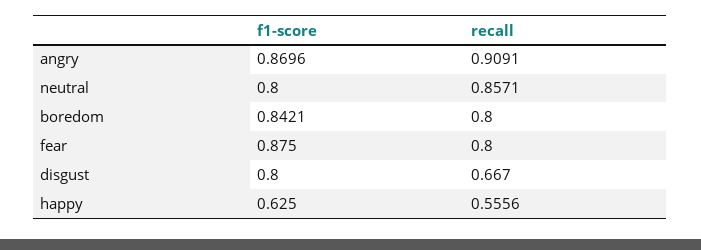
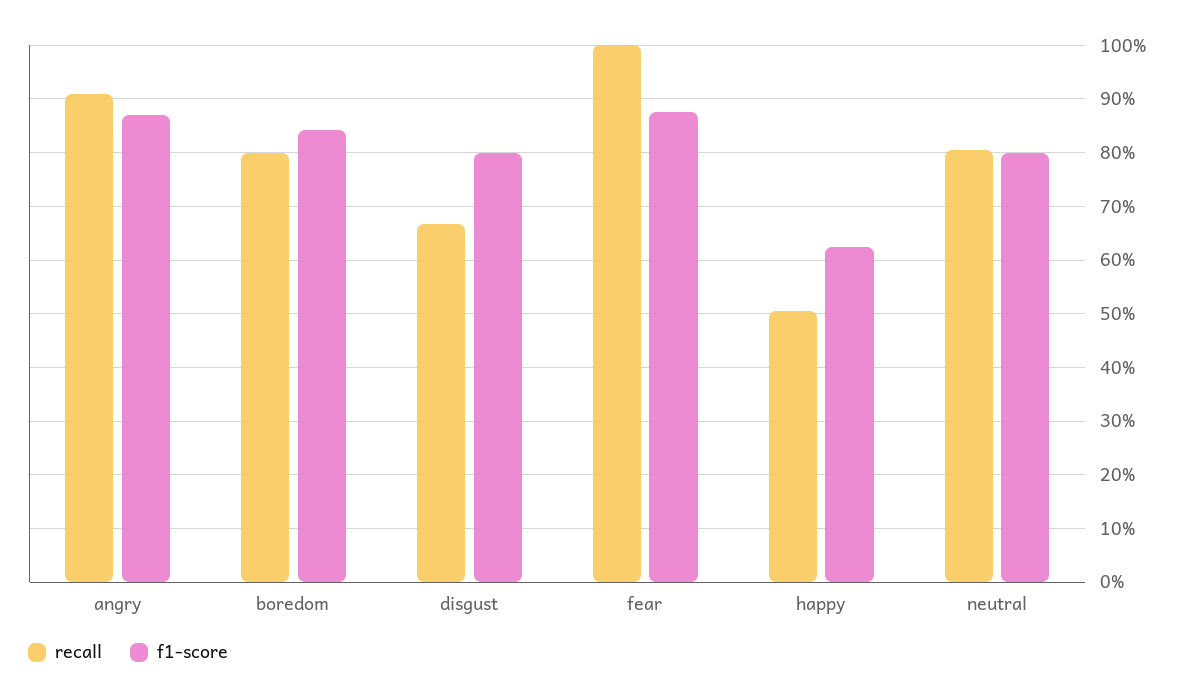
recall, neutral: 0.8571 -> 0.8
recall, fear: 0.8 -> 1
recall, happy: 0.5556 -> 0.5

